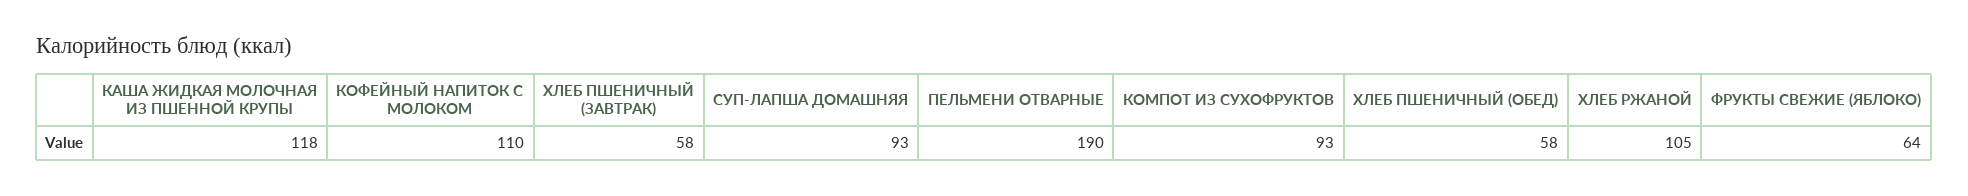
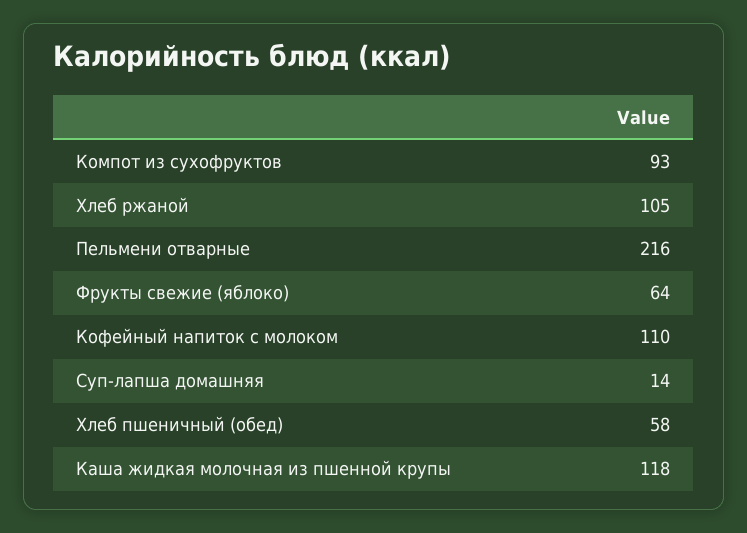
ХЛЕБ ПШЕНИЧНЫЙ (ЗАВТРАК): 58 -> none
СУП-ЛАПША ДОМАШНЯЯ: 93 -> 14
ПЕЛЬМЕНИ ОТВАРНЫЕ: 190 -> 216

